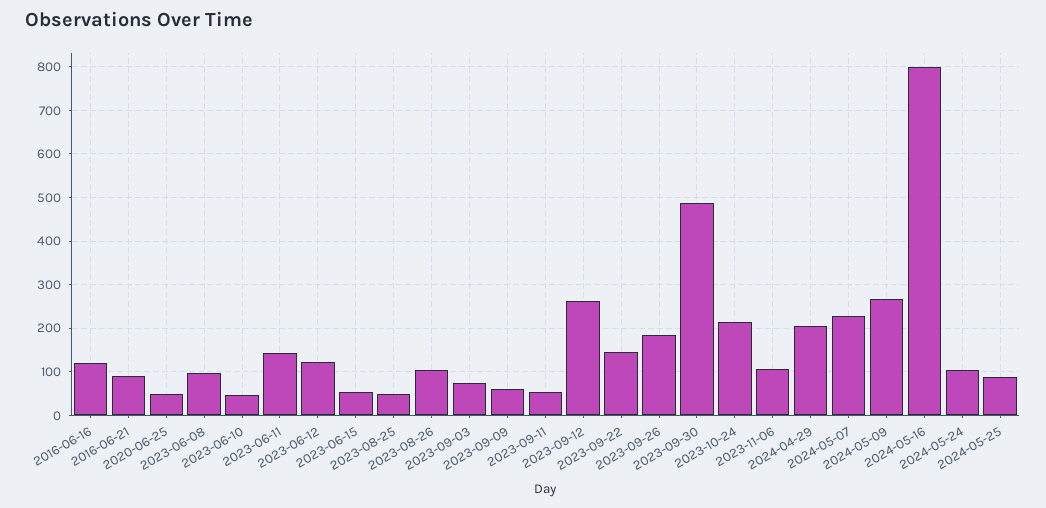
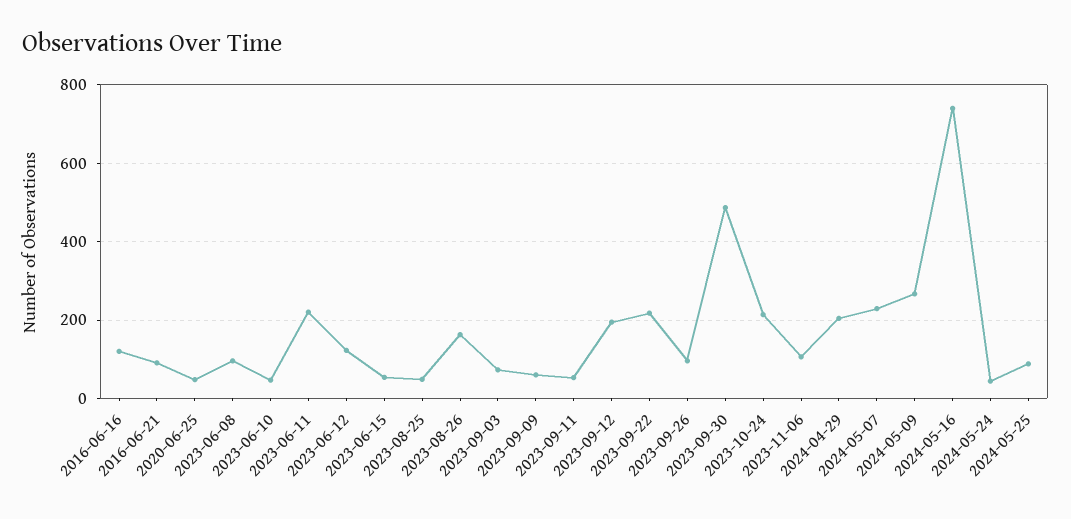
2023-06-11: 140 -> 220
2023-08-26: 100 -> 160
2023-09-12: 260 -> 200
2023-09-22: 140 -> 220
2023-09-26: 180 -> 100
2024-05-16: 800 -> 740
2024-05-24: 100 -> 40

